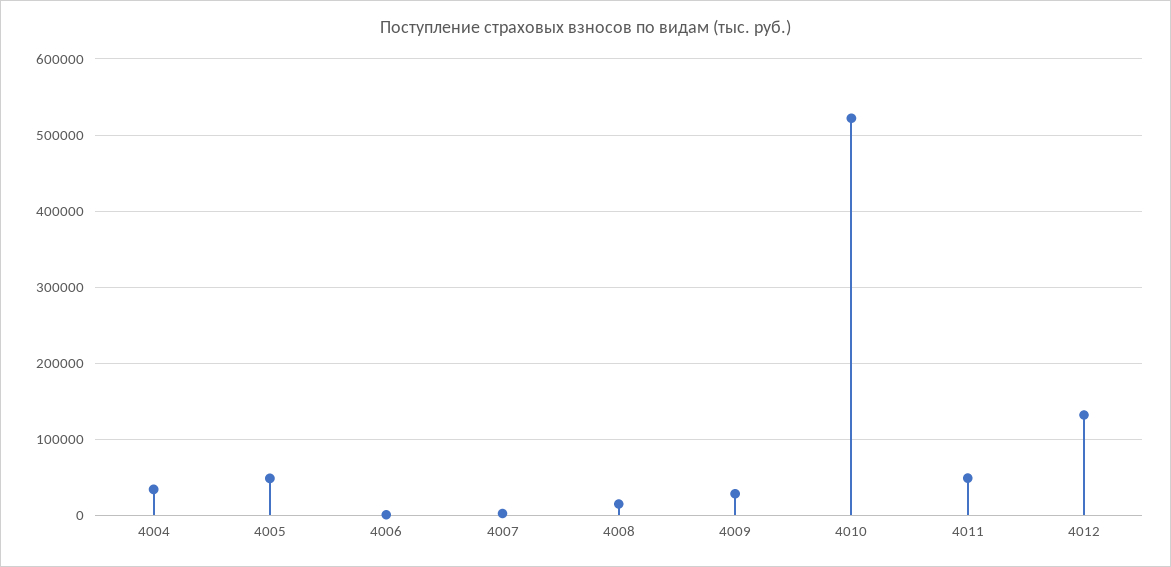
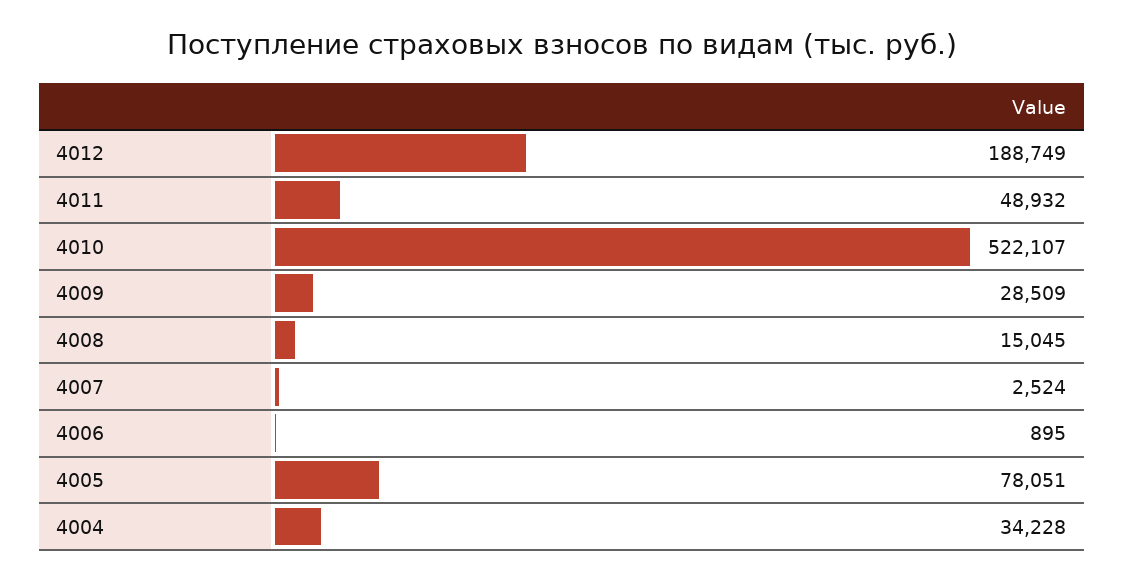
4005: 50000 -> 78051
4012: 130000 -> 188749

